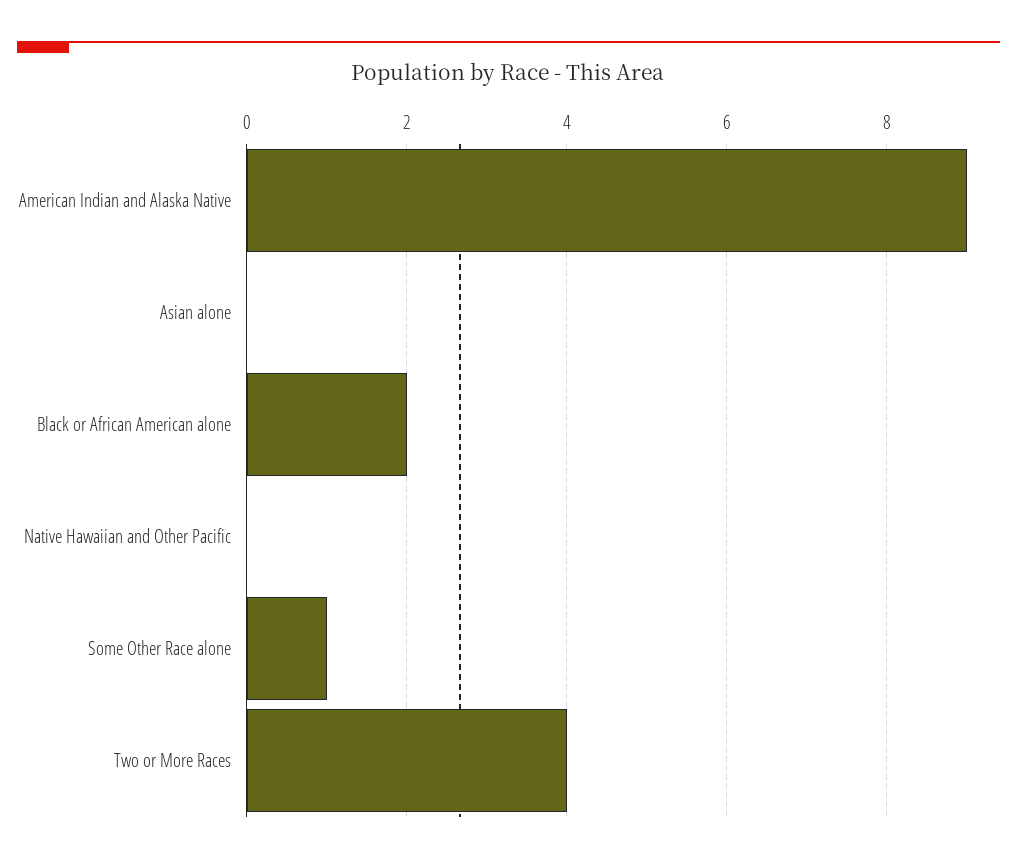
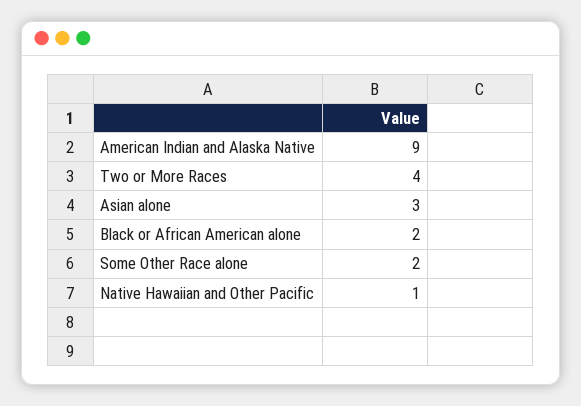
Asian alone: 0 -> 3
Native Hawaiian and Other Pacific: 0 -> 1
Some Other Race alone: 1 -> 2

